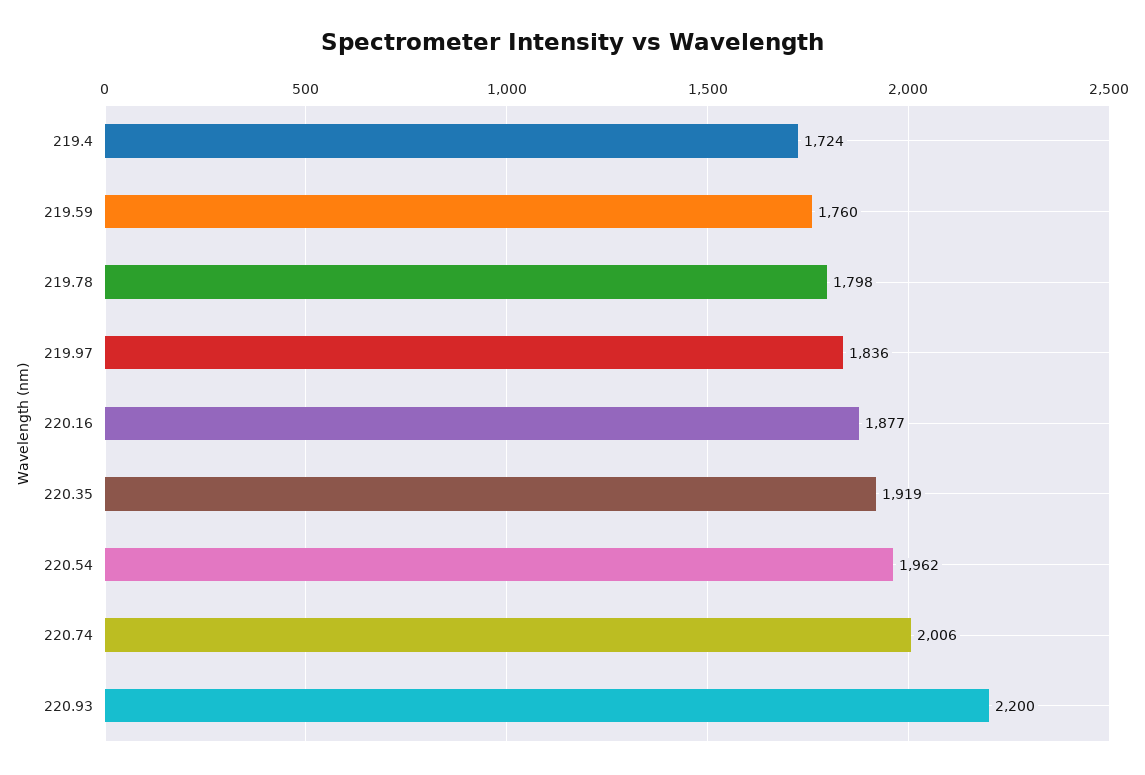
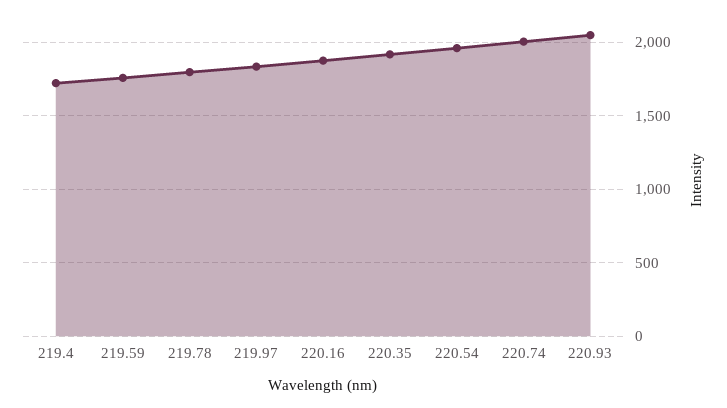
220.93: 2200 -> 2050

